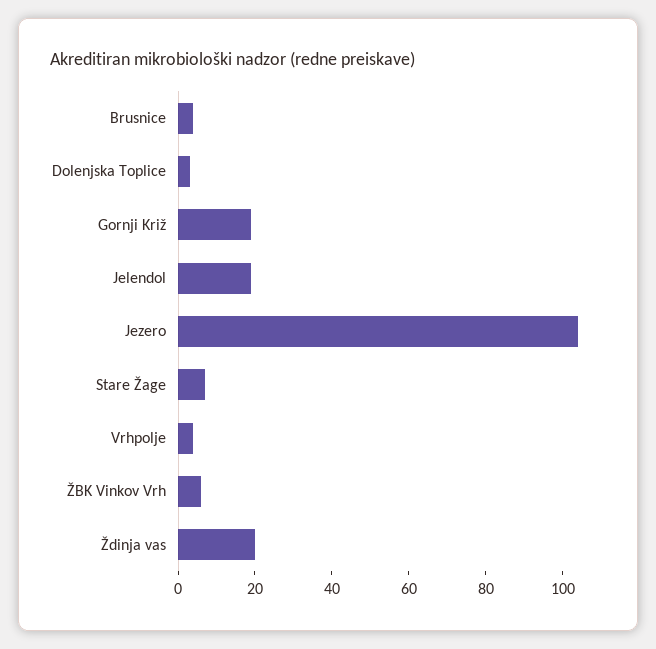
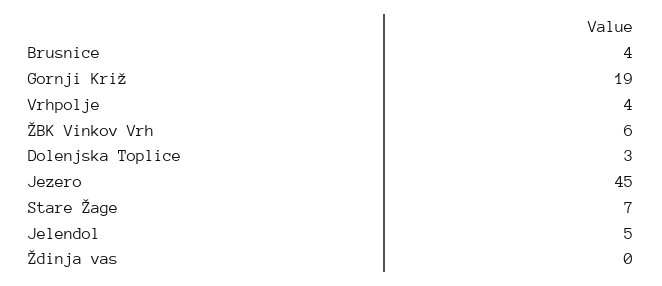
Jelendol: 20 -> 5
Jezero: 105 -> 45
Ždinja vas: 20 -> 0

